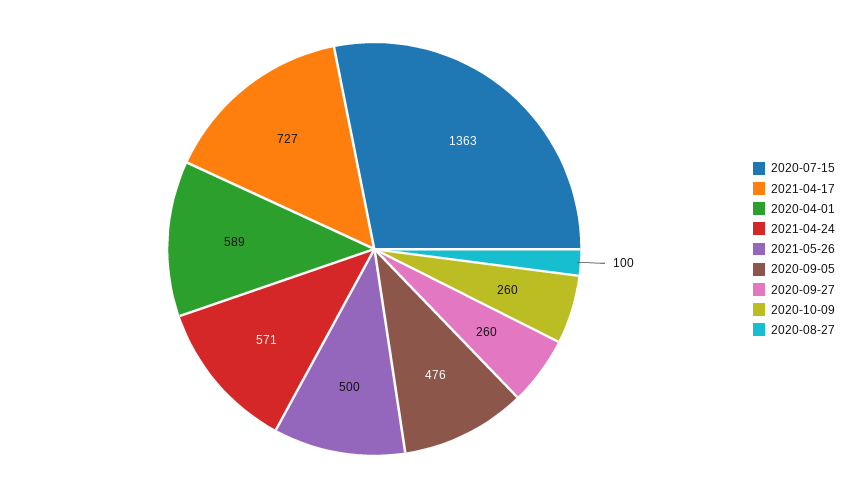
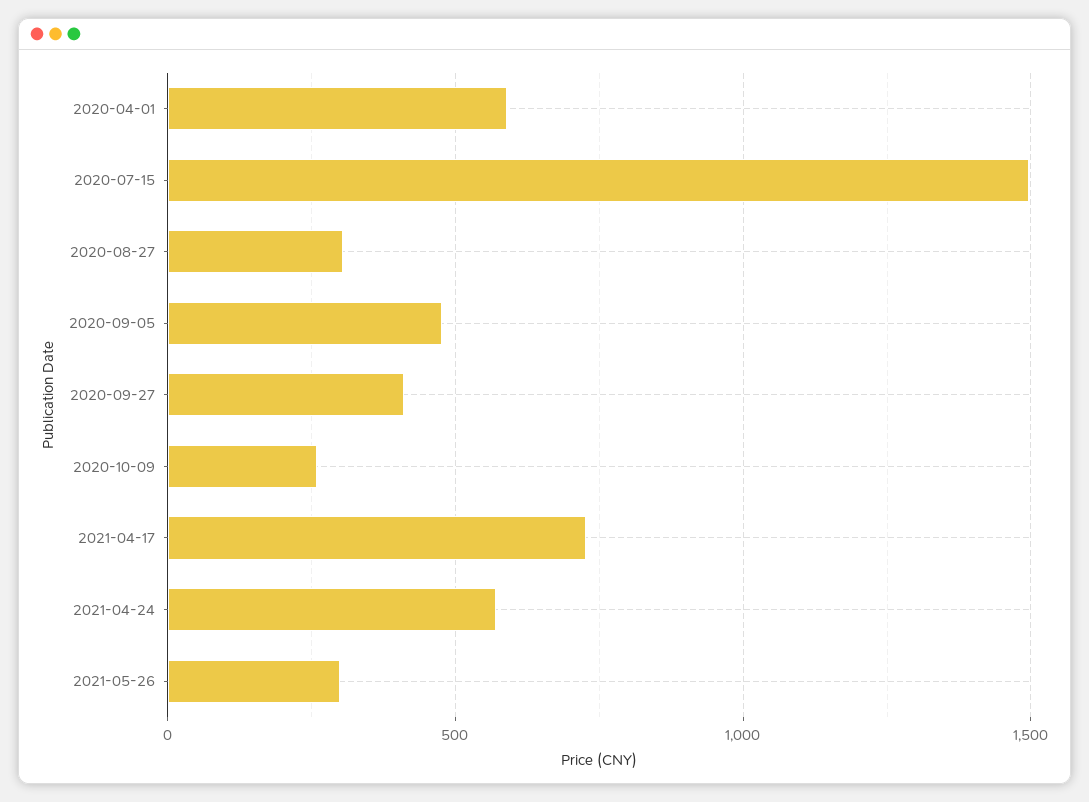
2020-07-15: 1363 -> 1500
2021-05-26: 500 -> 300
2020-09-27: 260 -> 400
2020-08-27: 100 -> 300

